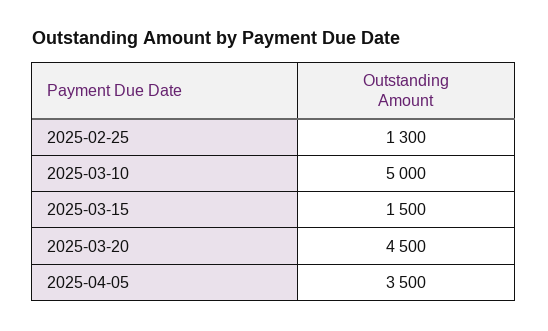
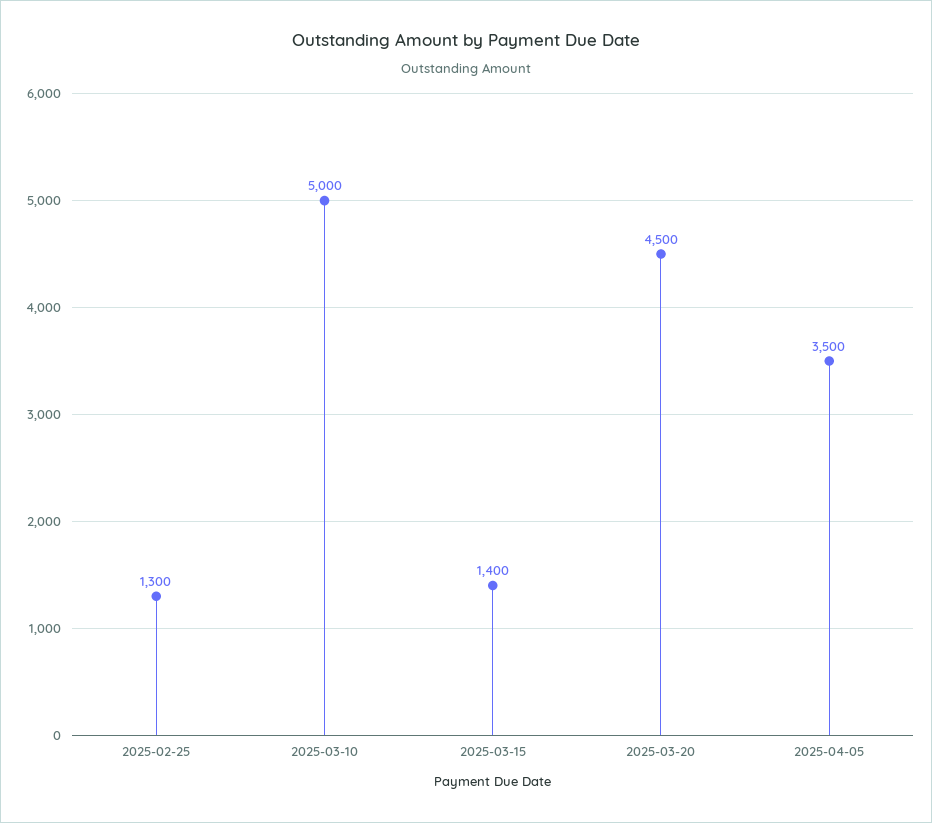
2025-03-15: 1500 -> 1400

